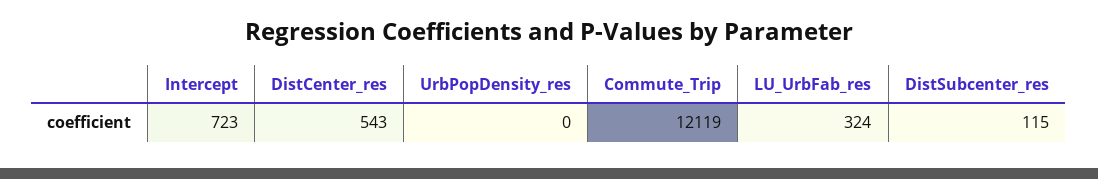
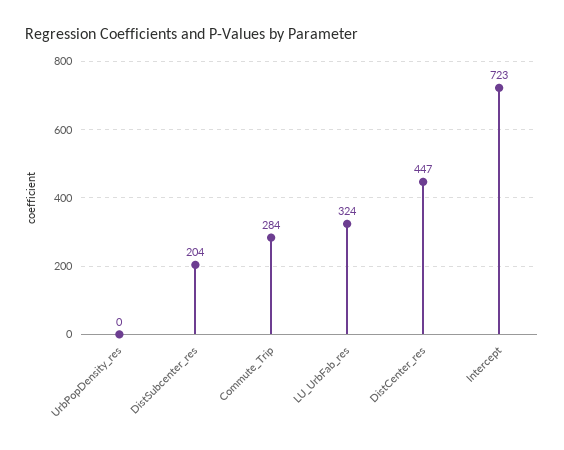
DistCenter_res: 543 -> 447
Commute_Trip: 12119 -> 284
DistSubcenter_res: 115 -> 204

